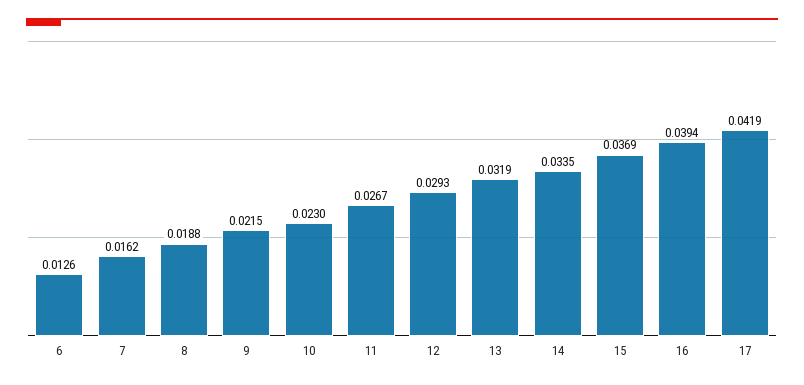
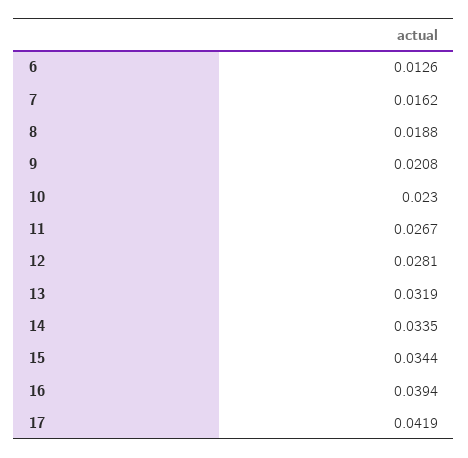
9: 0.0215 -> 0.0208
12: 0.0293 -> 0.0281
15: 0.0369 -> 0.0344

